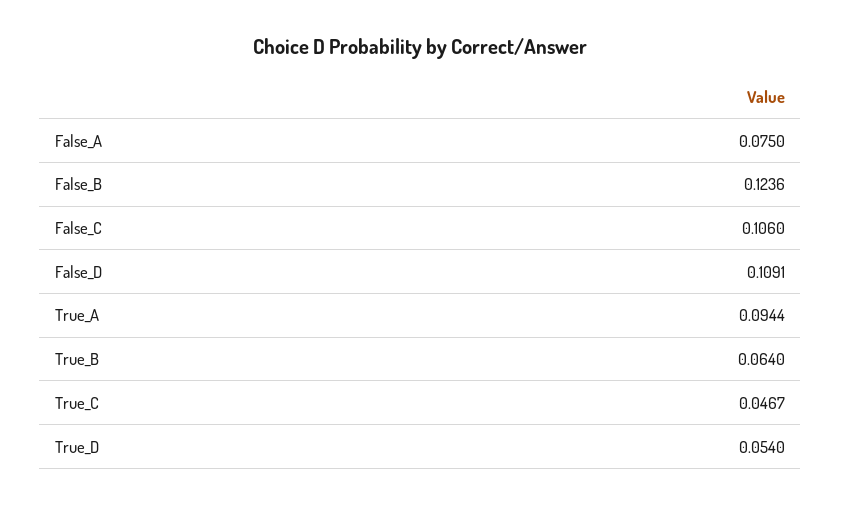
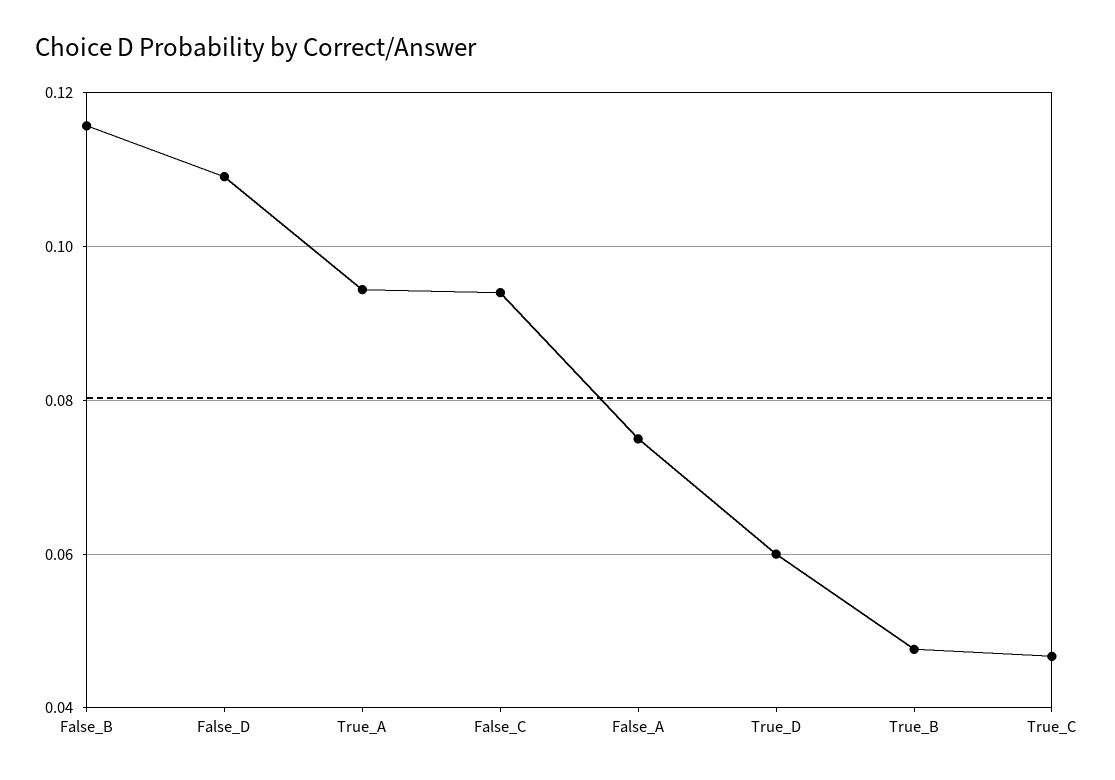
False_B: 0.1236 -> 0.116
False_C: 0.106 -> 0.094
True_B: 0.064 -> 0.048
True_D: 0.054 -> 0.06

